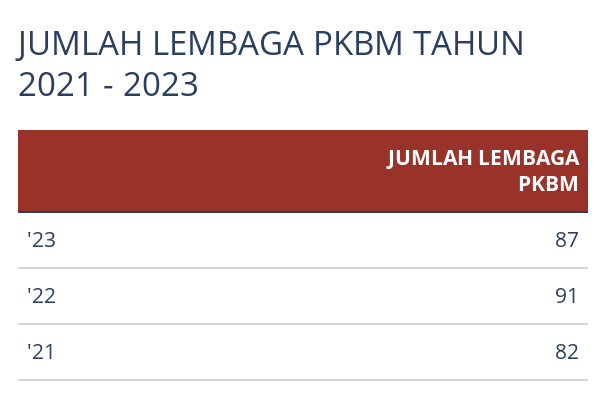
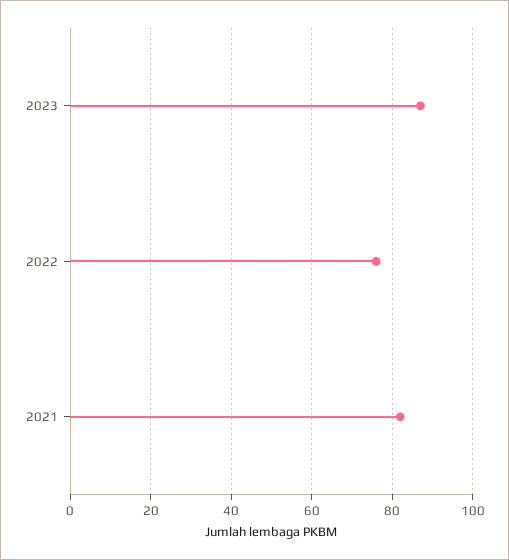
'22: 91 -> 75

